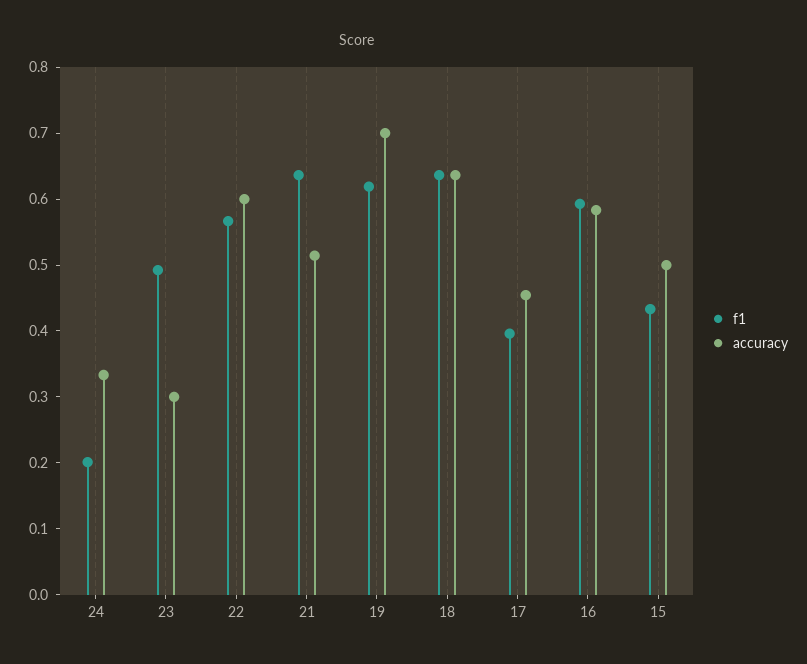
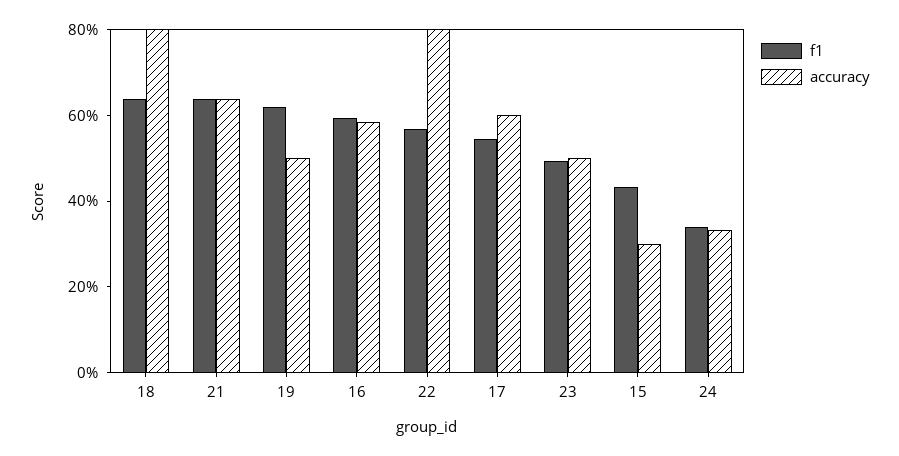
f1, 24: 0.2 -> 0.35
accuracy, 23: 0.3 -> 0.5
accuracy, 22: 0.6 -> 0.8
accuracy, 21: 0.52 -> 0.65
accuracy, 19: 0.7 -> 0.5
accuracy, 18: 0.64 -> 0.8
f1, 17: 0.4 -> 0.55
accuracy, 17: 0.46 -> 0.6
accuracy, 15: 0.5 -> 0.3

